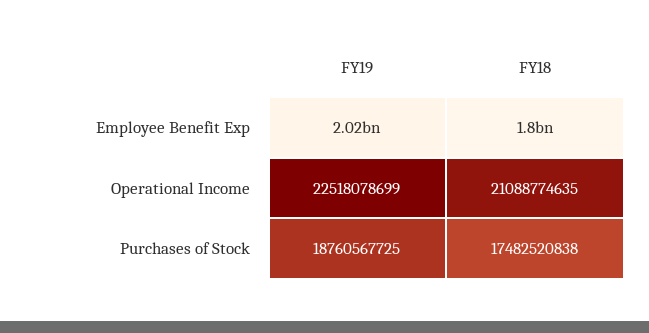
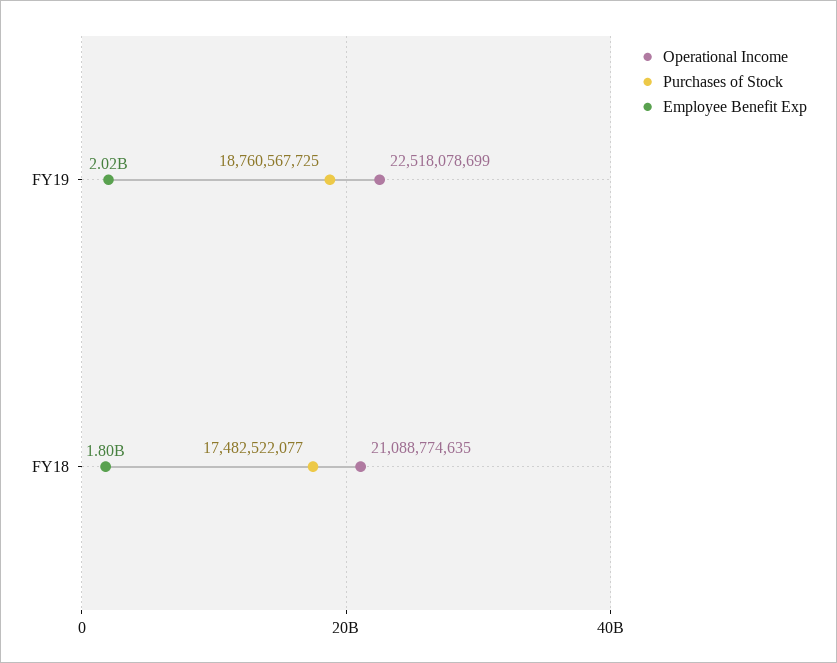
Purchases of Stock, FY18: 17482520838 -> 17482522077

